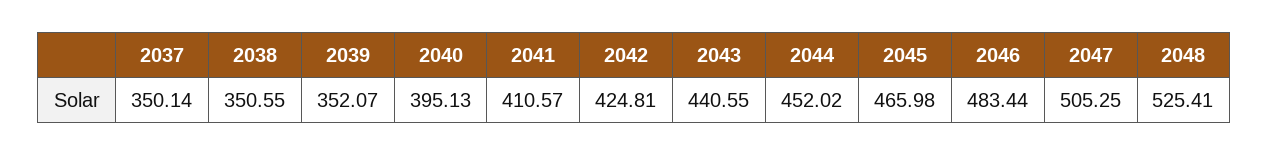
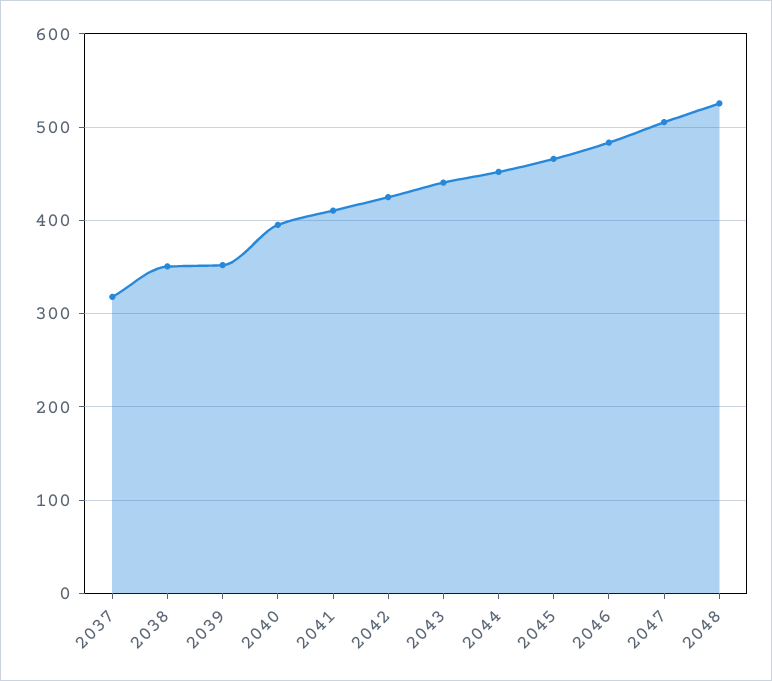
2037: 350.14 -> 320

